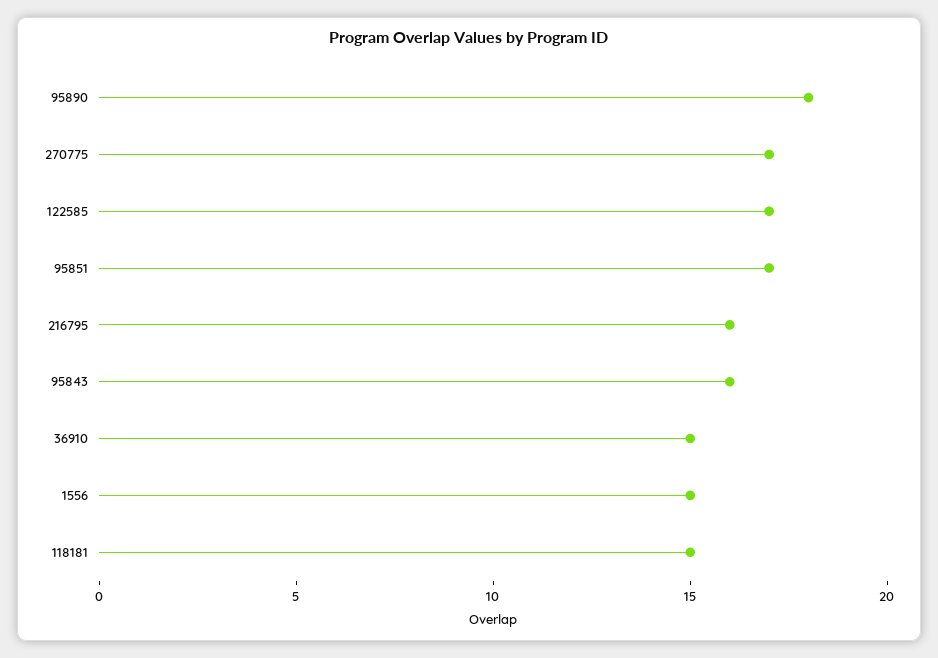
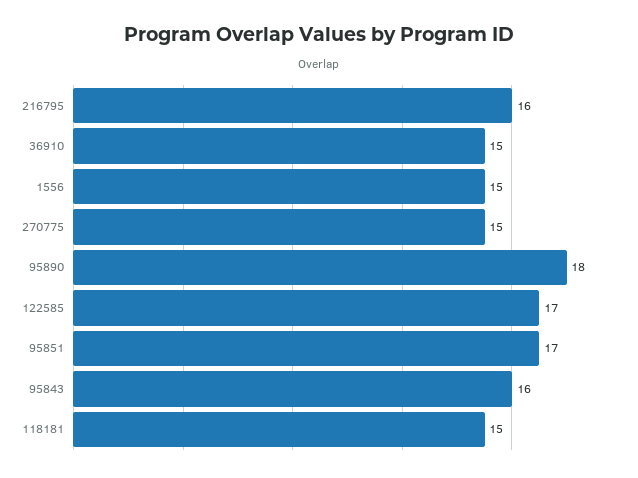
270775: 17 -> 15

